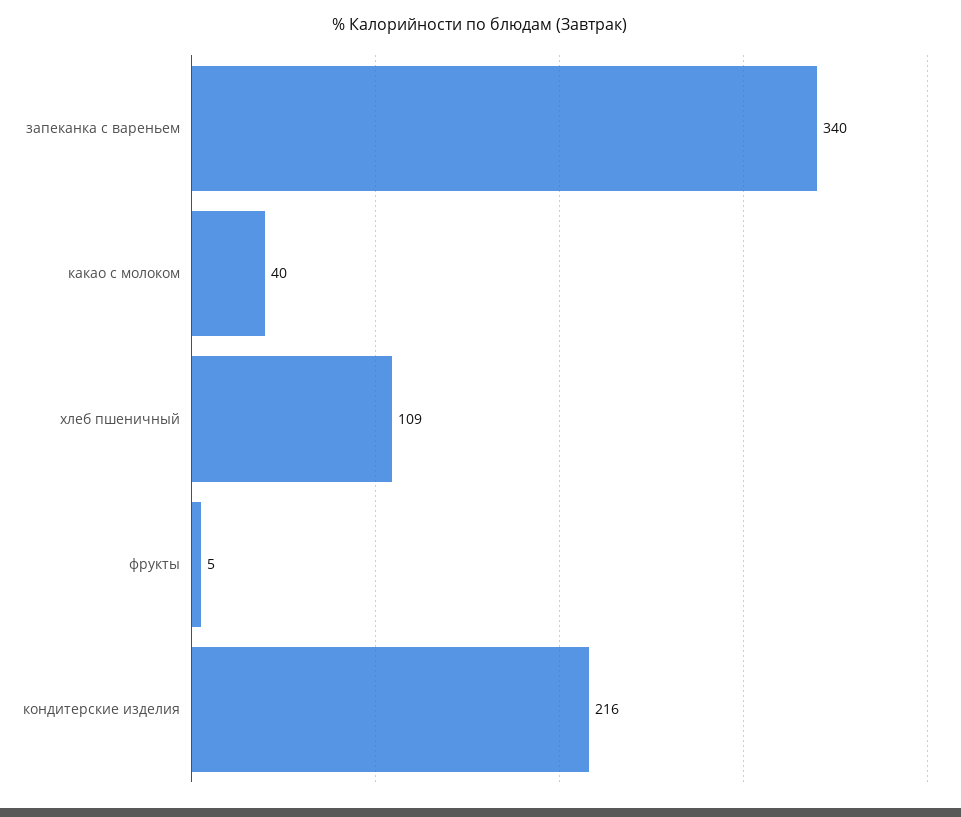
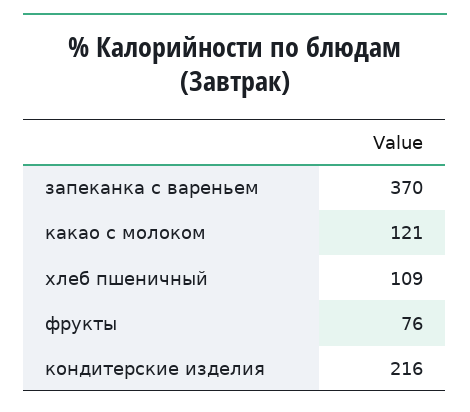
запеканка с вареньем: 340 -> 370
какао с молоком: 40 -> 121
фрукты: 5 -> 76

